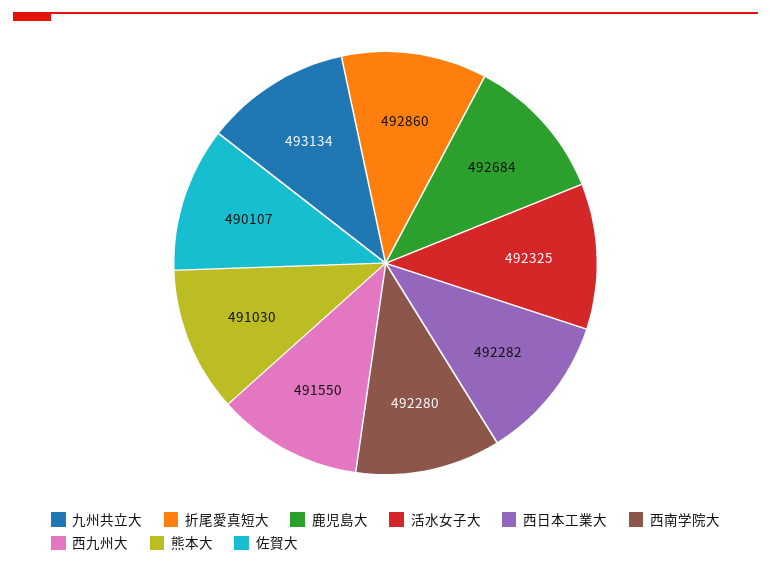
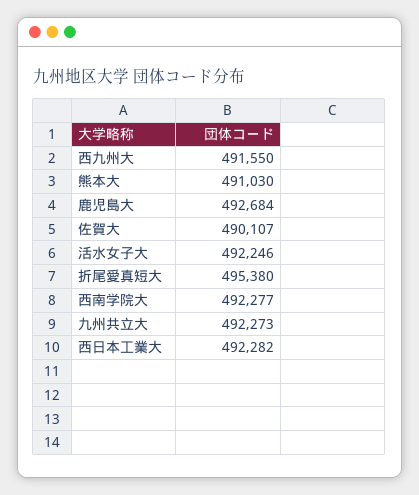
九州共立大: 493134 -> 492273
折尾愛真短大: 492860 -> 495380
活水女子大: 492325 -> 492246
西南学院大: 492280 -> 492277

